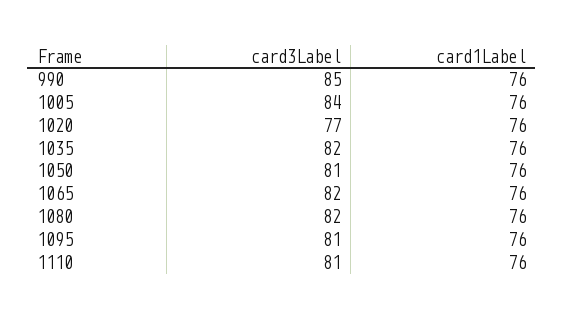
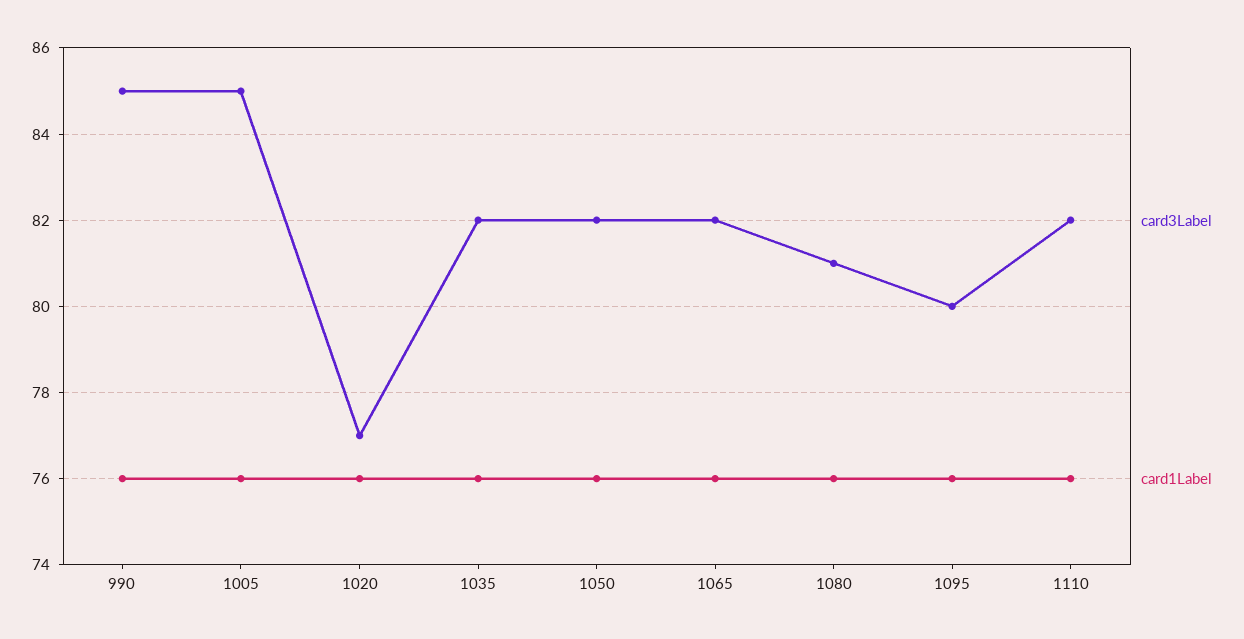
card3Label, 1005: 84 -> 85
card3Label, 1050: 81 -> 82
card3Label, 1080: 82 -> 81
card3Label, 1095: 81 -> 80
card3Label, 1110: 81 -> 82

